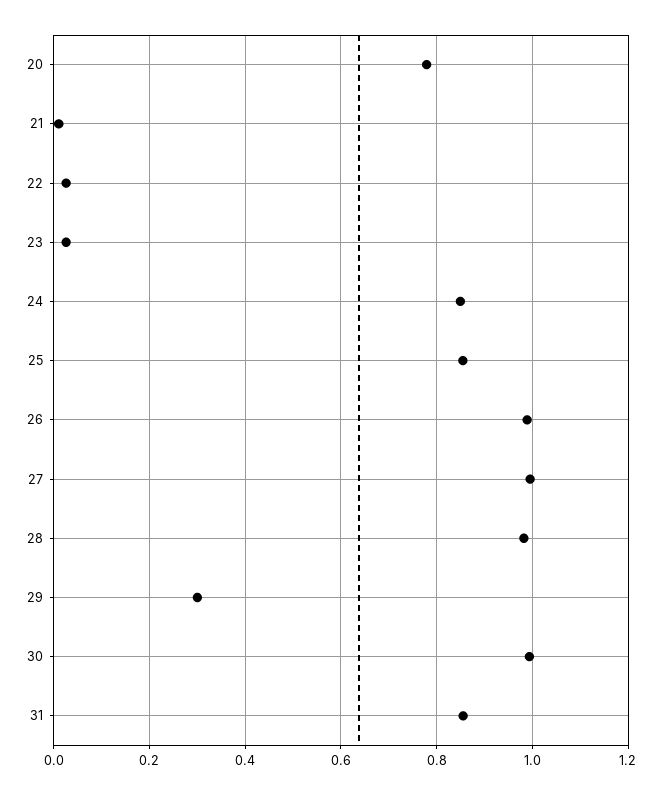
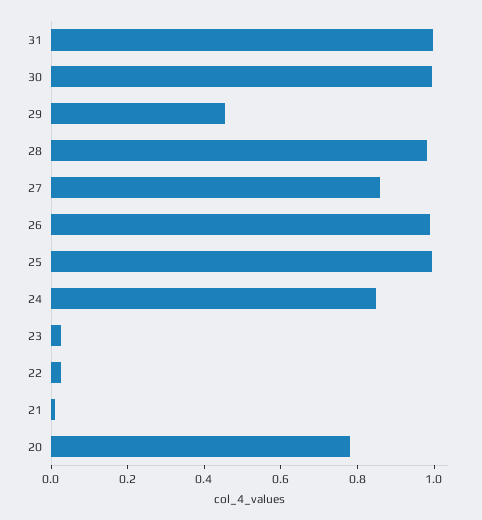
25: 0.86 -> 1
27: 1 -> 0.85
29: 0.3 -> 0.45
31: 0.86 -> 1

